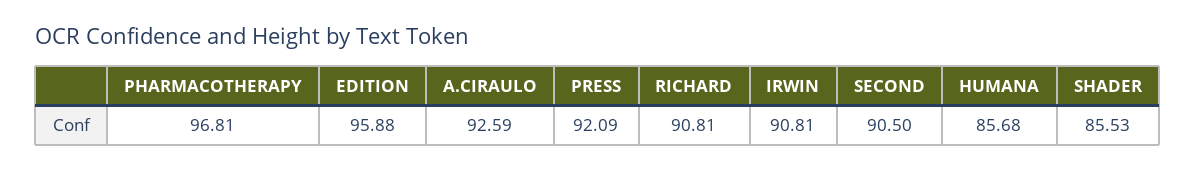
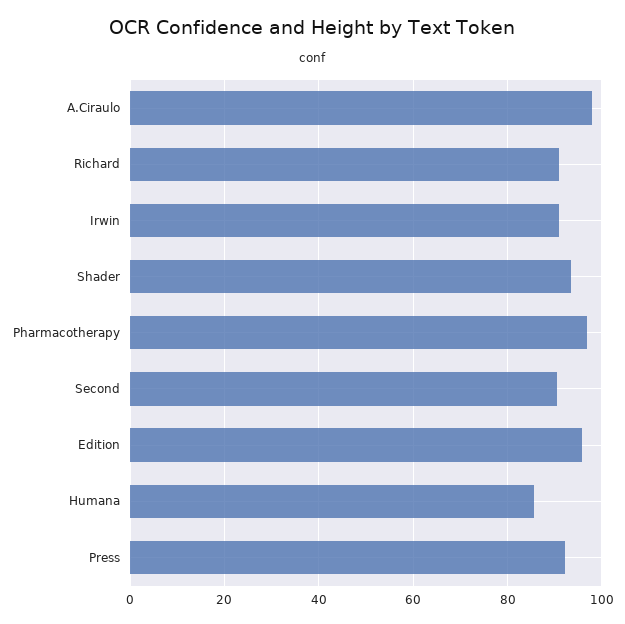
A.CIRAULO: 92.59 -> 98
SHADER: 85.53 -> 94

